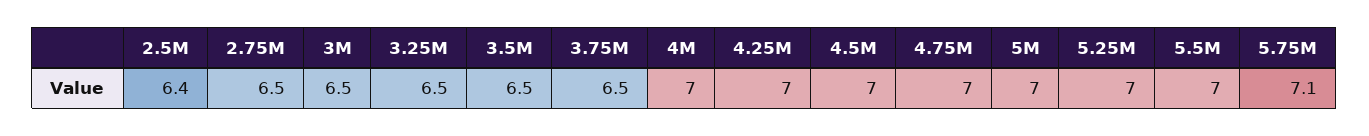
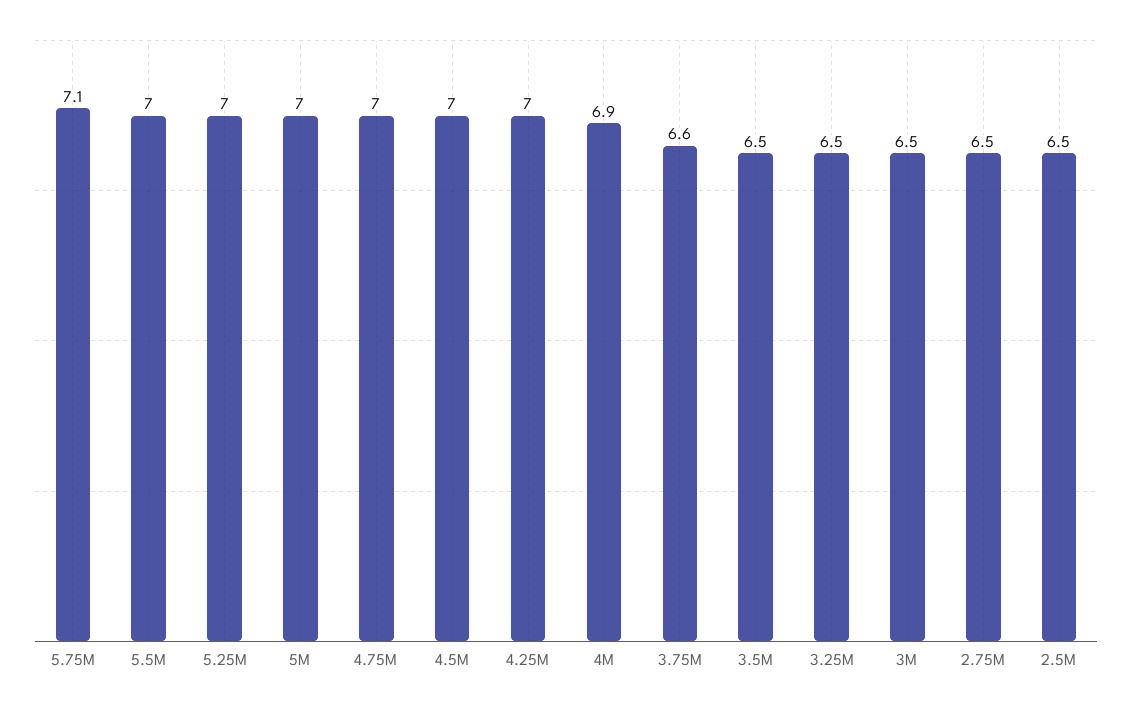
2.5M: 6.4 -> 6.5
3.75M: 6.5 -> 6.6
4M: 7 -> 6.9

